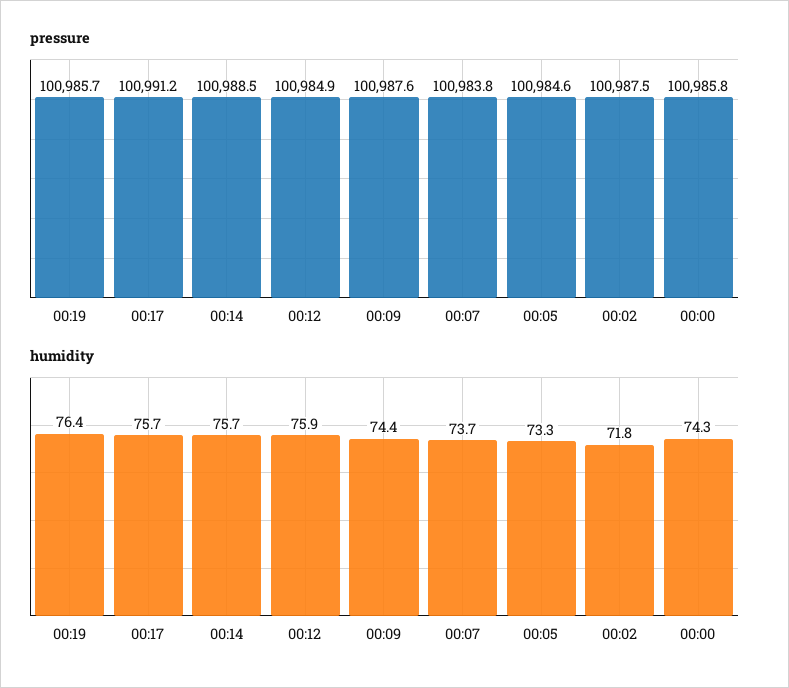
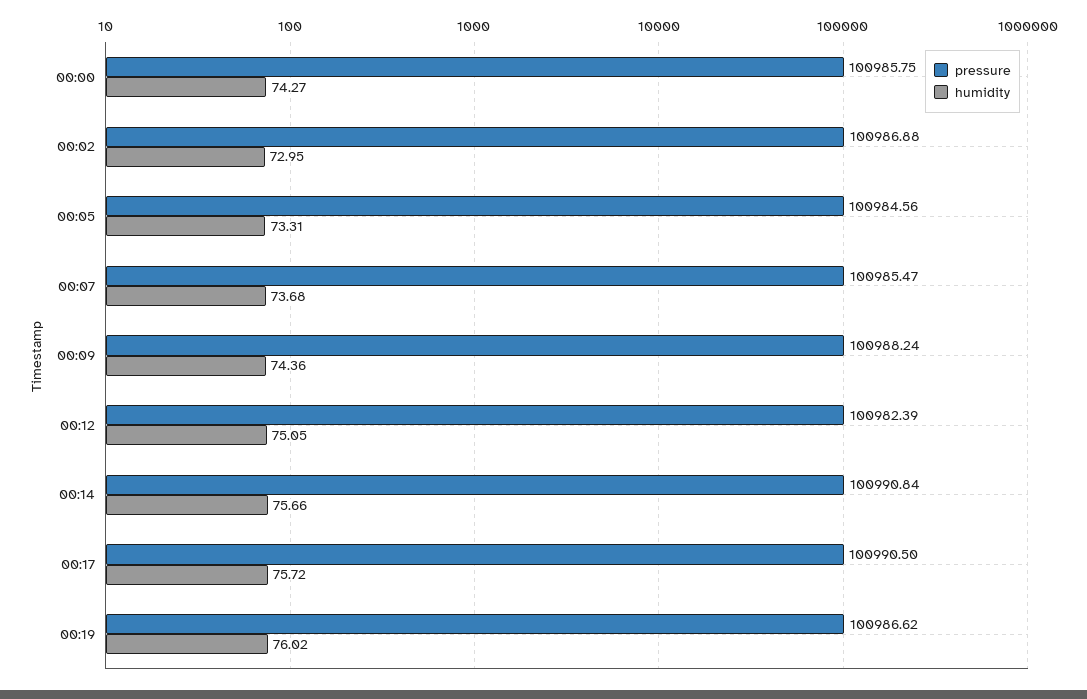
pressure, 00:19: 100985.7 -> 100986.62
pressure, 00:17: 100991.2 -> 100990.5
pressure, 00:14: 100988.5 -> 100990.84
pressure, 00:12: 100984.9 -> 100982.39
pressure, 00:09: 100987.6 -> 100988.24
pressure, 00:07: 100983.8 -> 100985.47
pressure, 00:02: 100987.5 -> 100986.88
humidity, 00:19: 76.4 -> 76.02
humidity, 00:12: 75.9 -> 75.05
humidity, 00:02: 71.8 -> 72.95

